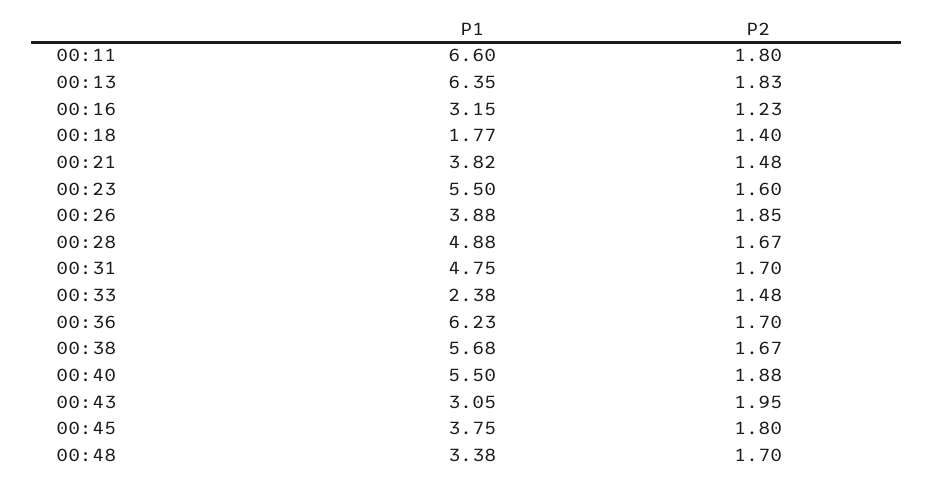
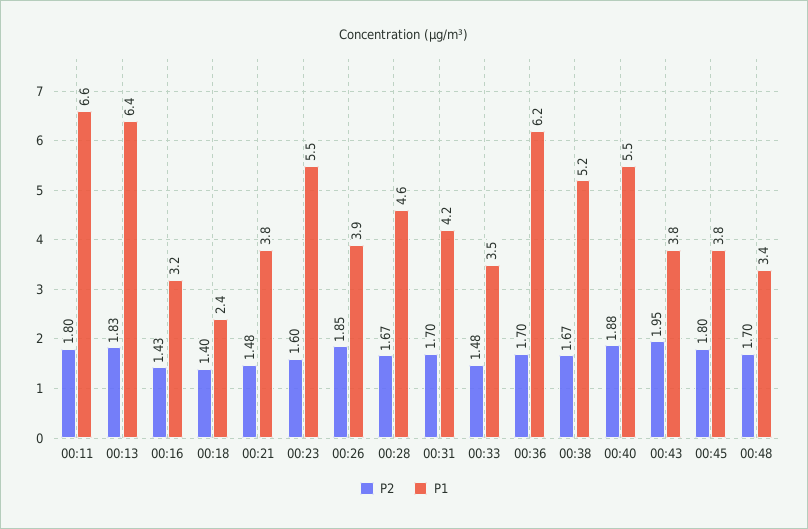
P2, 00:16: 1.23 -> 1.43
P1, 00:18: 1.77 -> 2.4
P1, 00:28: 4.88 -> 4.6
P1, 00:31: 4.75 -> 4.2
P1, 00:33: 2.38 -> 3.5
P1, 00:38: 5.68 -> 5.2
P1, 00:43: 3.05 -> 3.8

